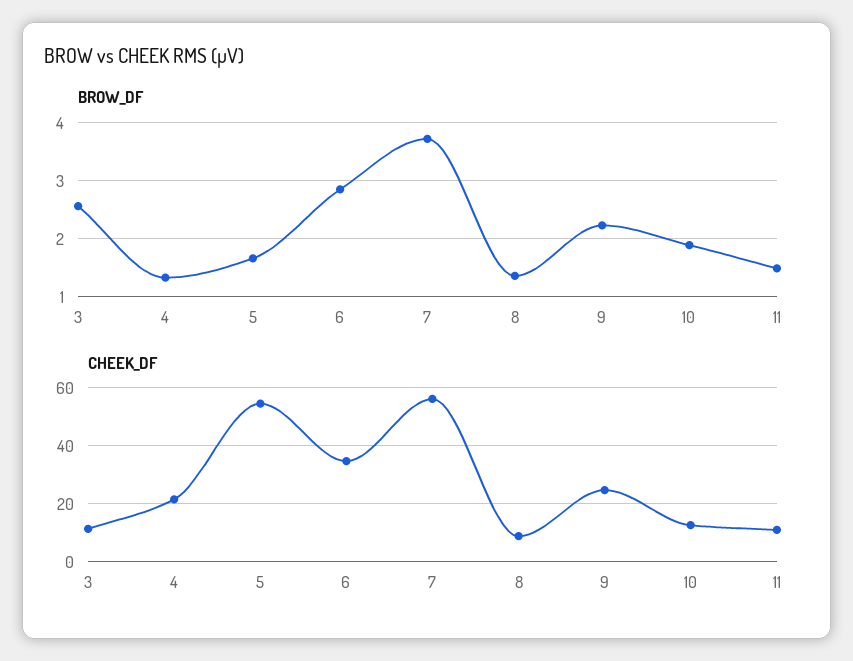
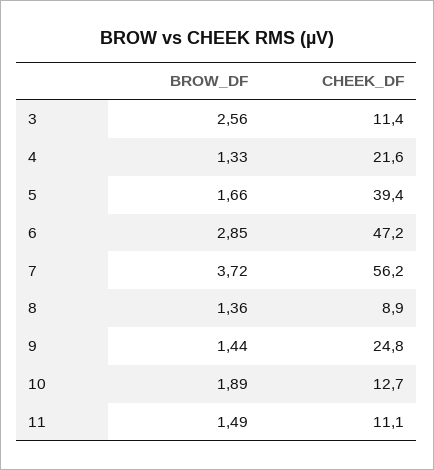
BROW_DF, 9: 2.2 -> 1.44
CHEEK_DF, 5: 55 -> 39.4
CHEEK_DF, 6: 35 -> 47.2

